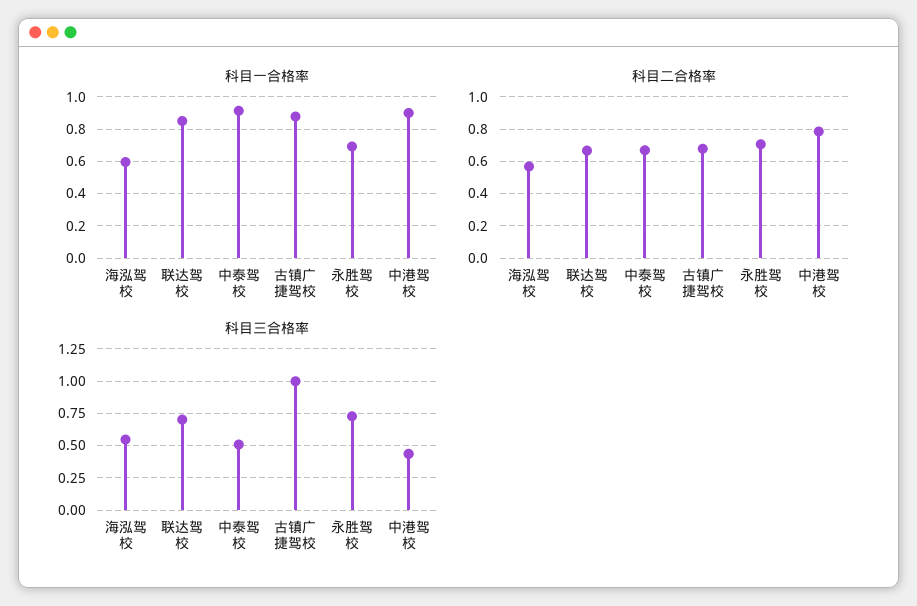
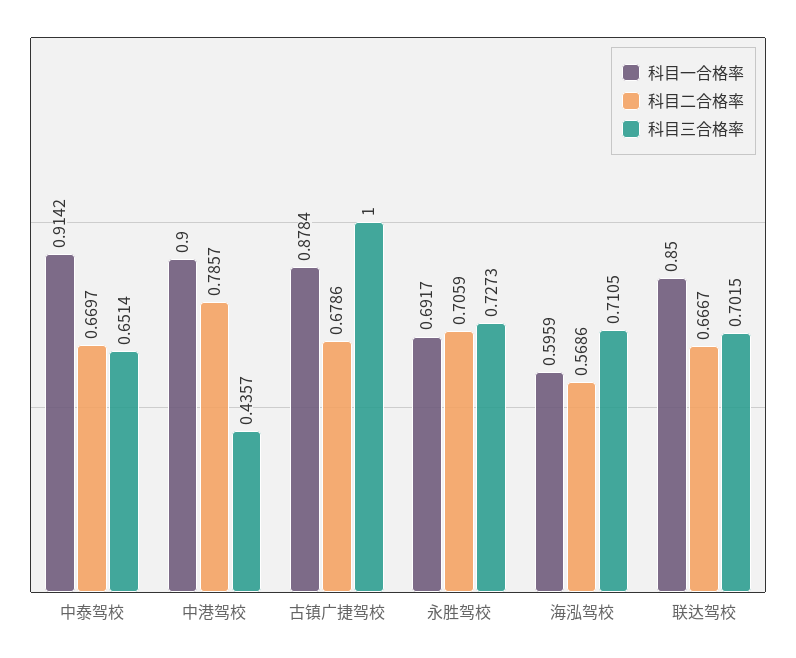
科目三合格率, 海泓驾校: 0.55 -> 0.7105
科目三合格率, 中泰驾校: 0.5 -> 0.6514

